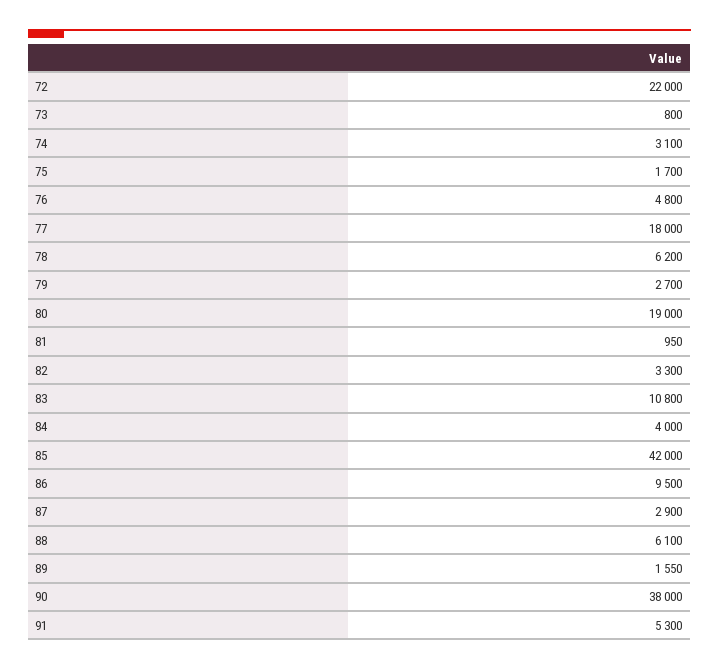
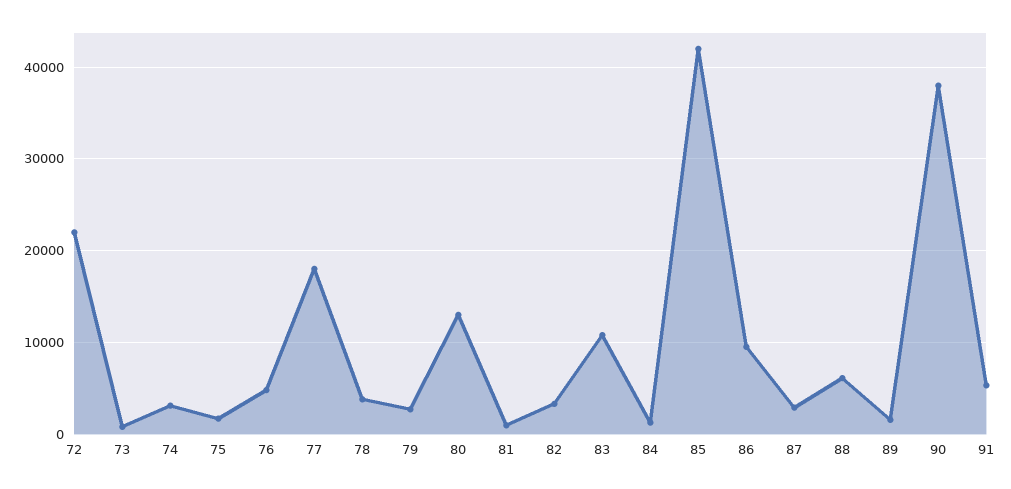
78: 6200 -> 4000
80: 19000 -> 13000
84: 4000 -> 1000

